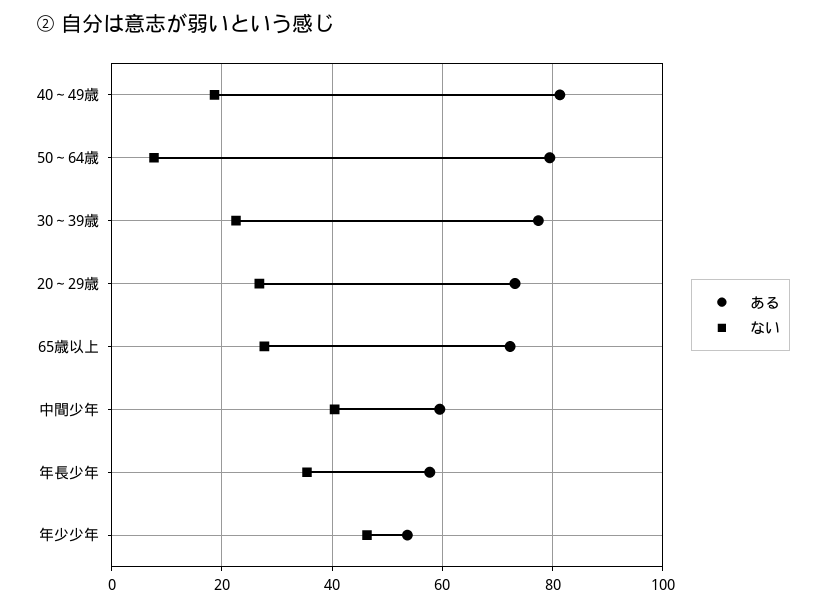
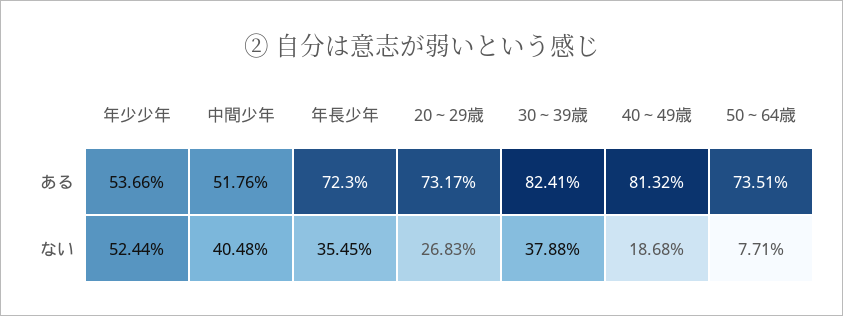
ある, 50～64歳: 80 -> 73.51
ある, 30～39歳: 78 -> 82.41
ない, 30～39歳: 22 -> 37.88
ある, 65歳以上: 72 -> none
ない, 65歳以上: 28 -> none
ある, 中間少年: 60 -> 51.76
ある, 年長少年: 58 -> 72.3
ない, 年少少年: 46 -> 52.44

